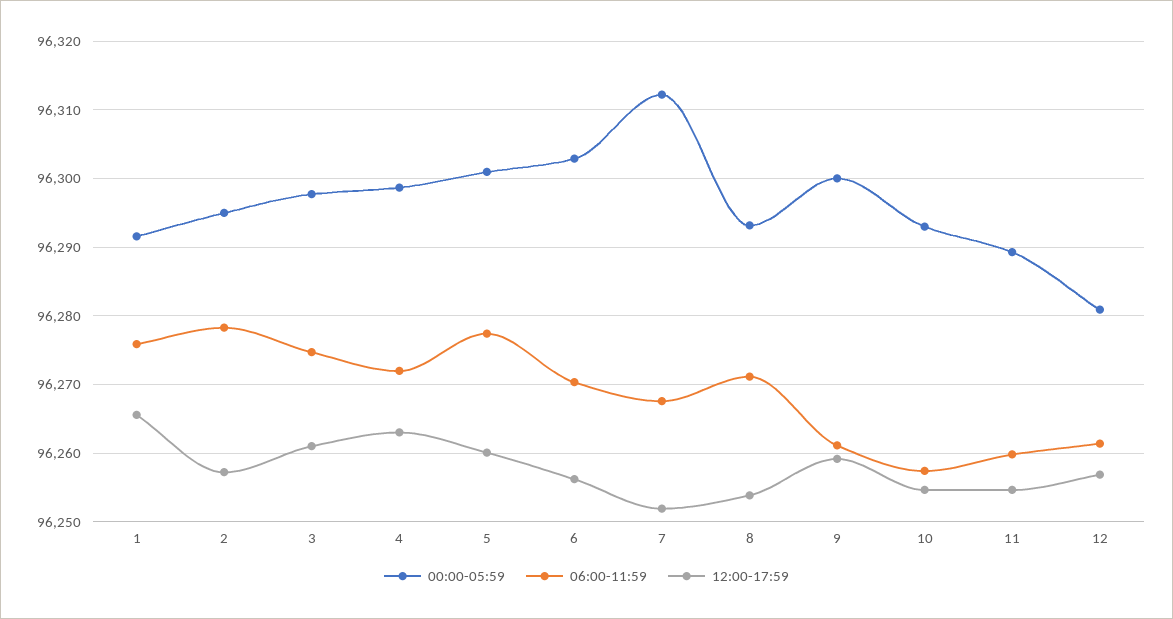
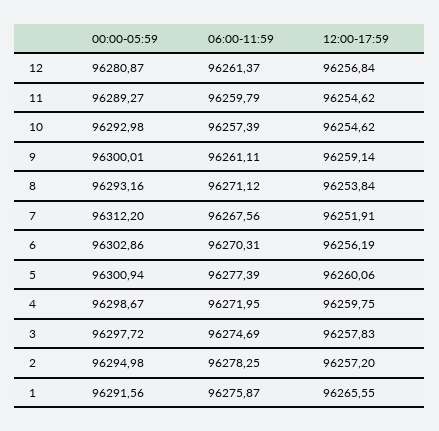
12:00-17:59, 3: 96261 -> 96257.83
12:00-17:59, 4: 96263 -> 96259.75

